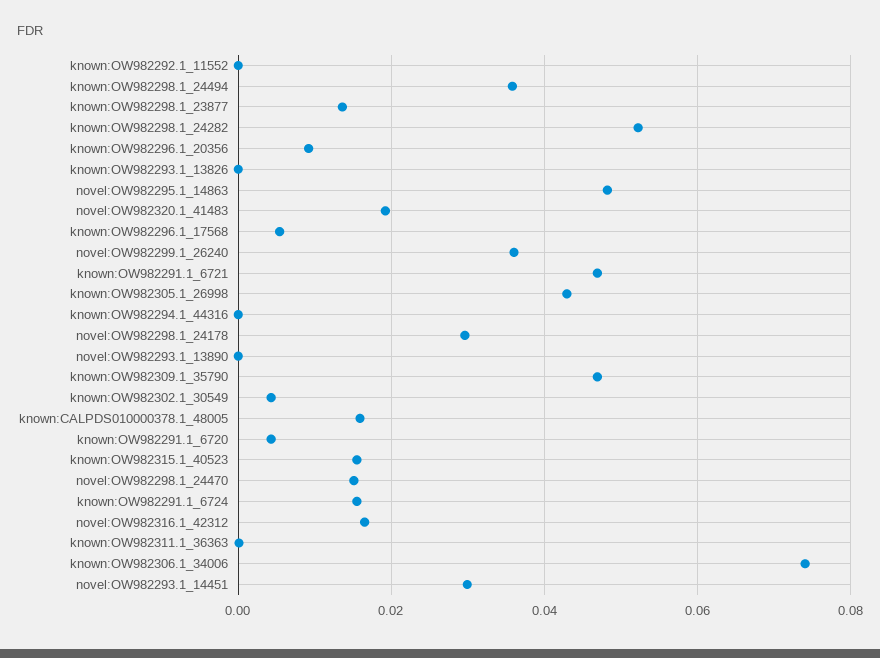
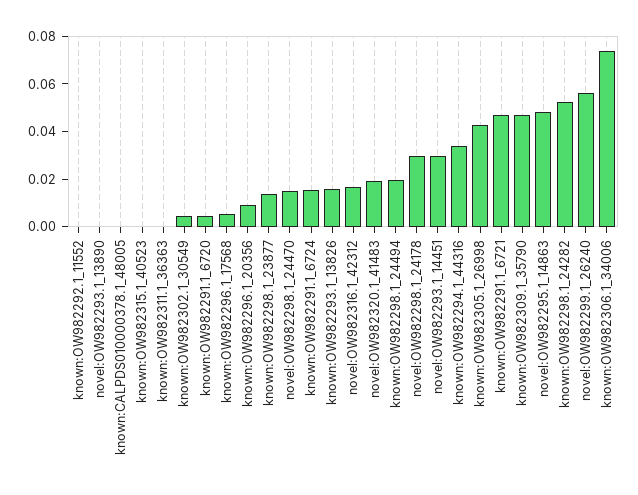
known:OW982298.1_24494: 0.036 -> 0.02
known:OW982293.1_13826: 0 -> 0.015
novel:OW982299.1_26240: 0.036 -> 0.055
known:OW982294.1_44316: 0 -> 0.035
known:CALPDS010000378.1_48005: 0.016 -> 0
known:OW982315.1_40523: 0.016 -> 0

